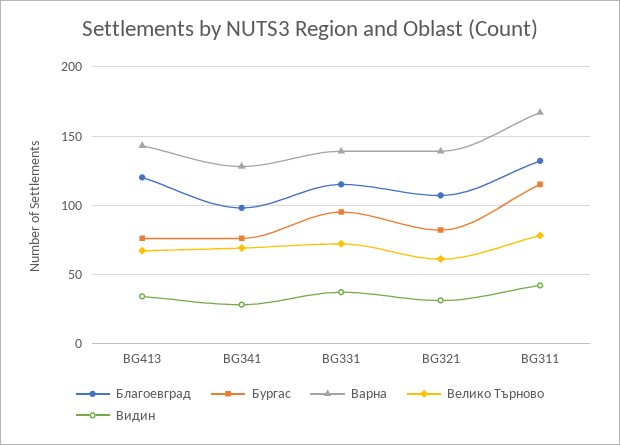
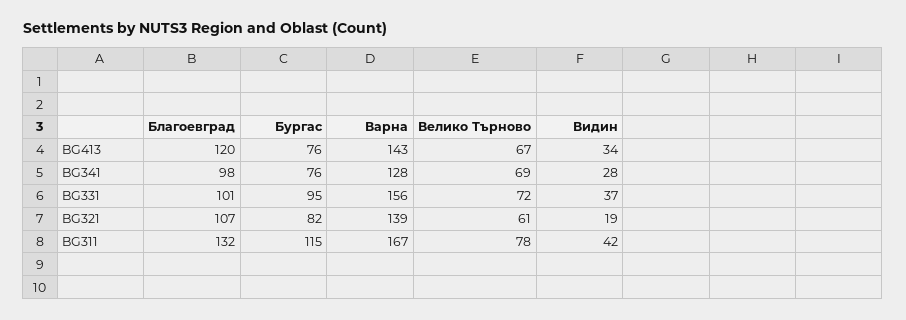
Благоевград, BG331: 115 -> 101
Варна, BG331: 140 -> 156
Видин, BG321: 30 -> 19

